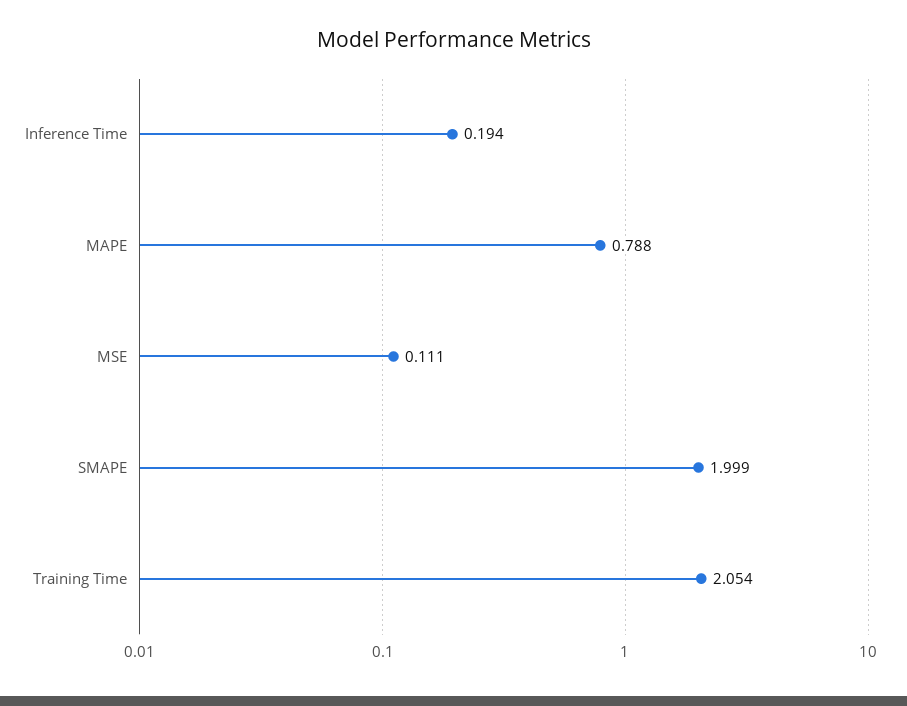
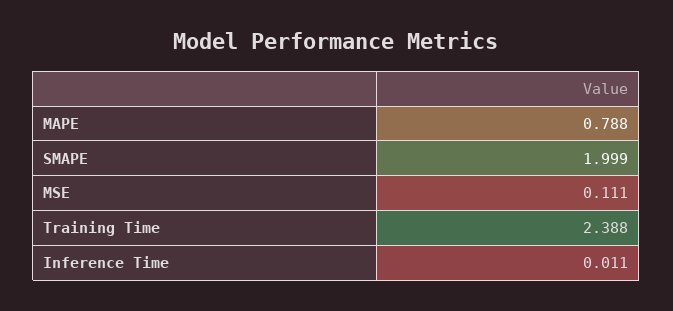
Inference Time: 0.194 -> 0.011
Training Time: 2.054 -> 2.388

